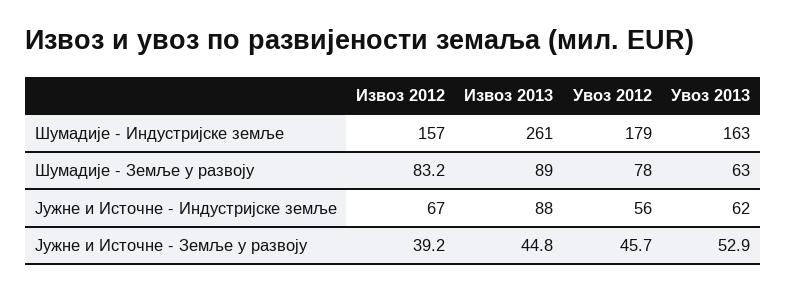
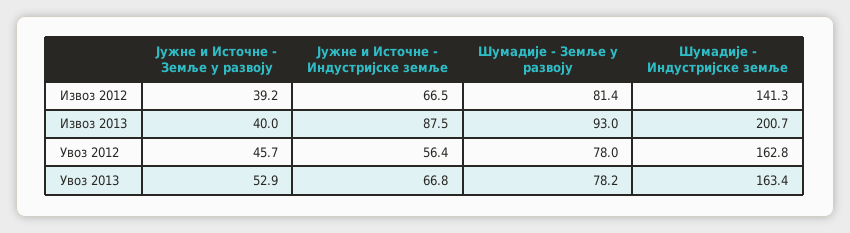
Извоз 2012, Шумадије - Индустријске земље: 157 -> 141.3
Извоз 2013, Шумадије - Индустријске земље: 261 -> 200.7
Увоз 2012, Шумадије - Индустријске земље: 179 -> 162.8
Извоз 2012, Шумадије - Земље у развоју: 83.2 -> 81.4
Извоз 2013, Шумадије - Земље у развоју: 89 -> 93
Увоз 2013, Шумадије - Земље у развоју: 63 -> 78.2
Увоз 2013, Јужне и Источне - Индустријске земље: 62 -> 66.8
Извоз 2013, Јужне и Источне - Земље у развоју: 44.8 -> 40

